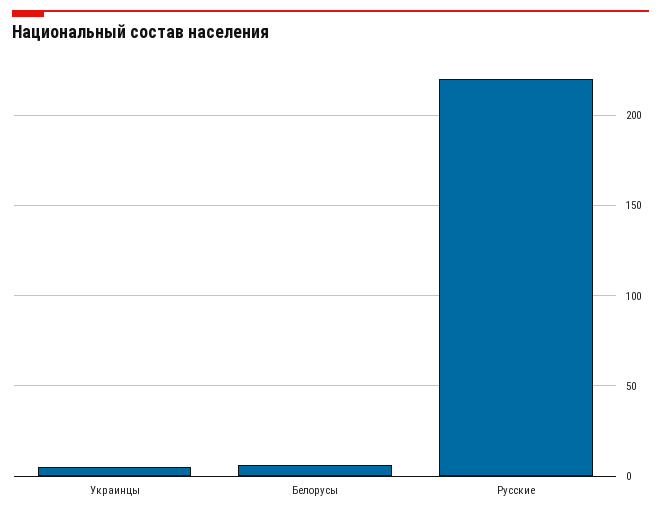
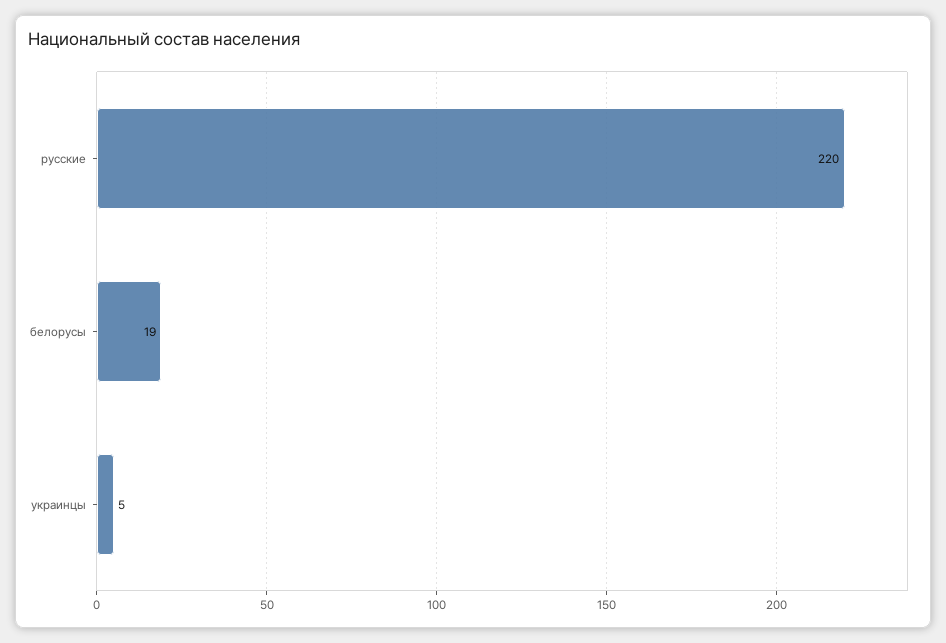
Белорусы: 5 -> 19

